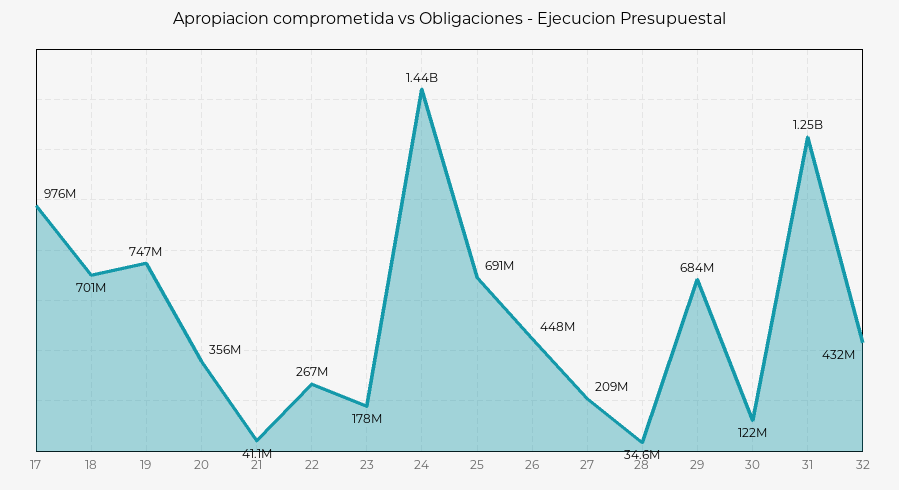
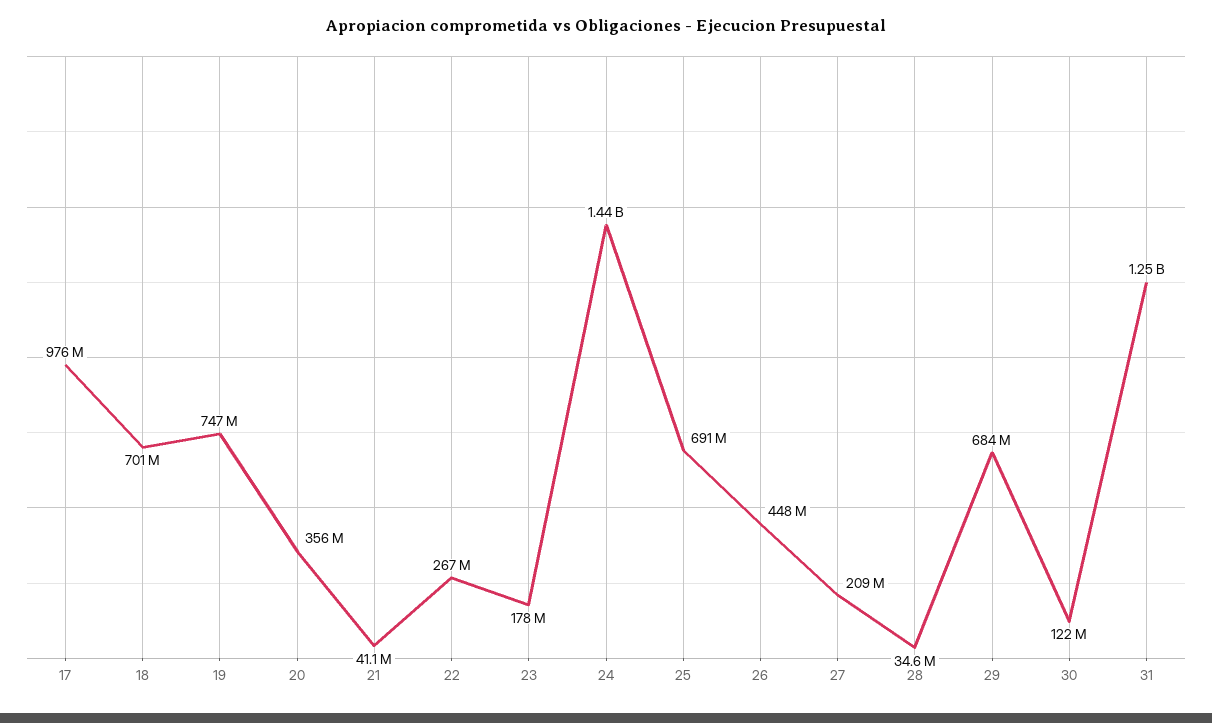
32: 432000000 -> none

